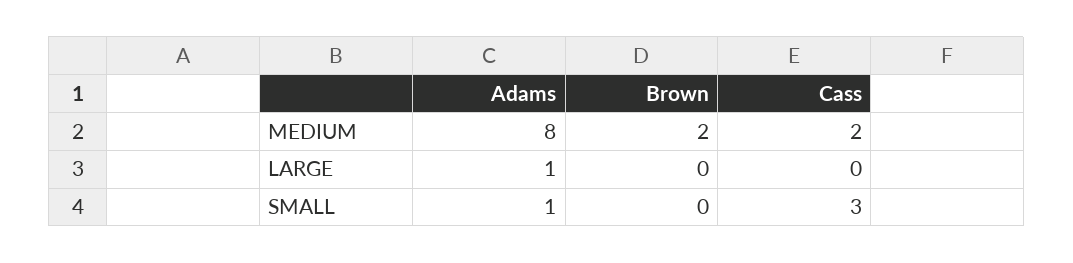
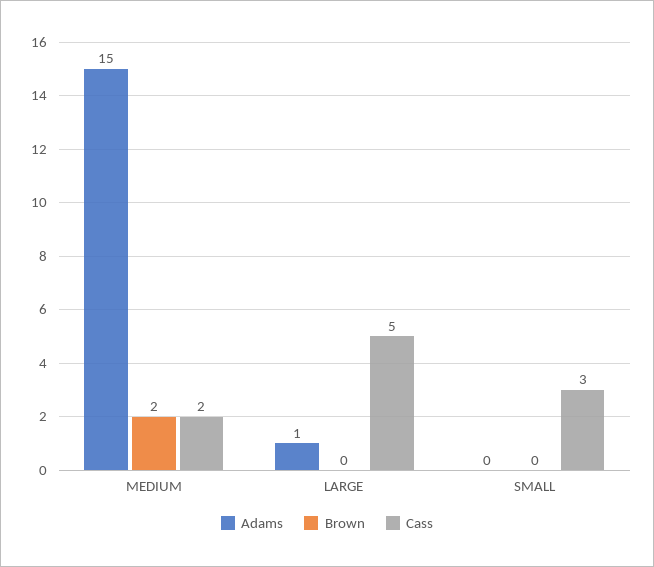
Adams, MEDIUM: 8 -> 15
Cass, LARGE: 0 -> 5
Adams, SMALL: 1 -> 0

